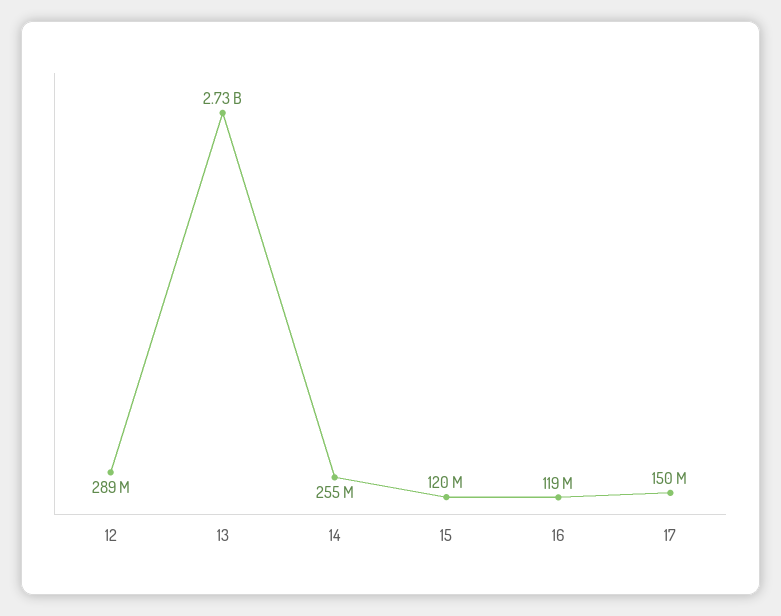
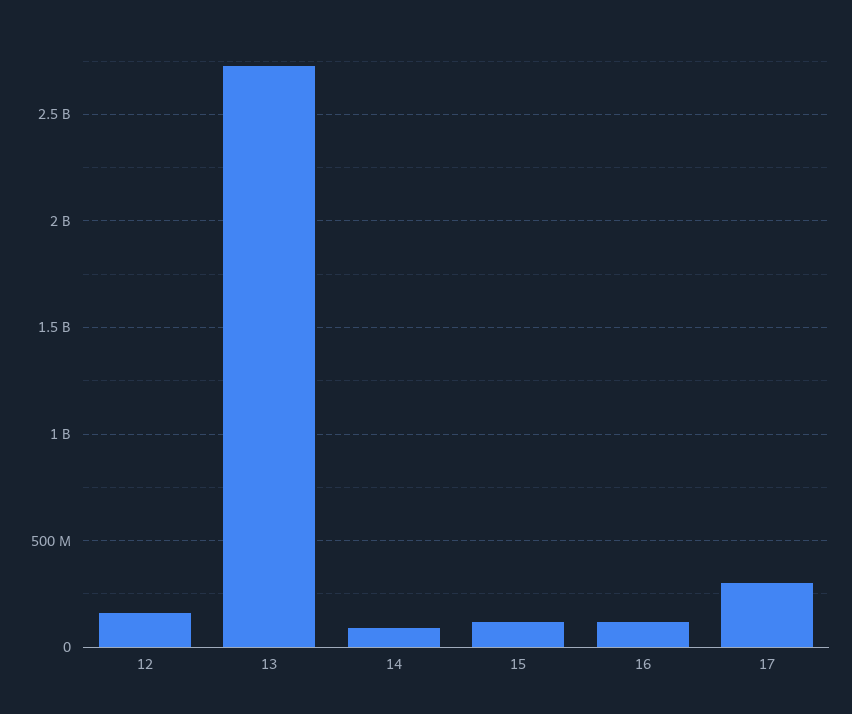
12: 289000000 -> 150000000
14: 255000000 -> 100000000
17: 150000000 -> 300000000

